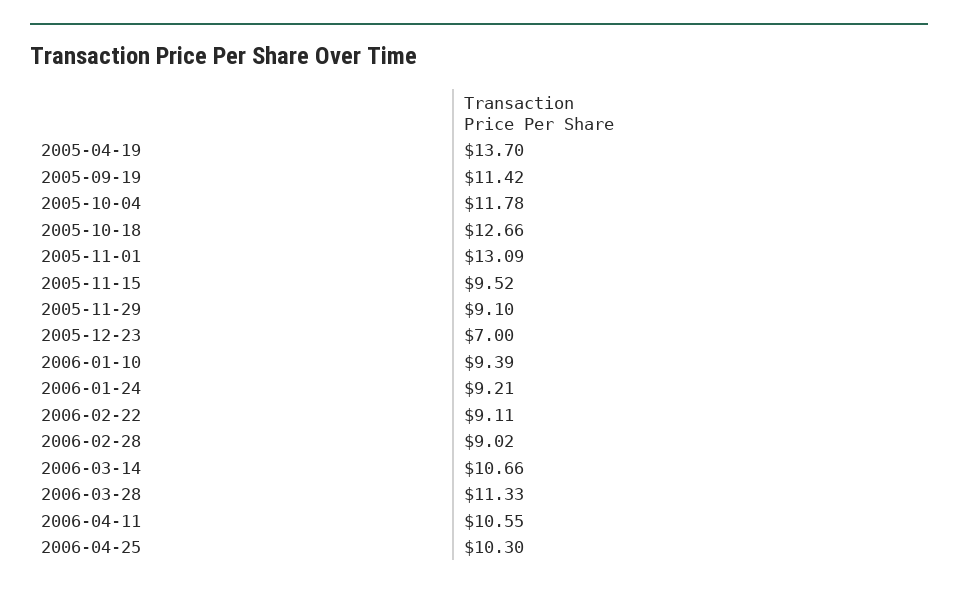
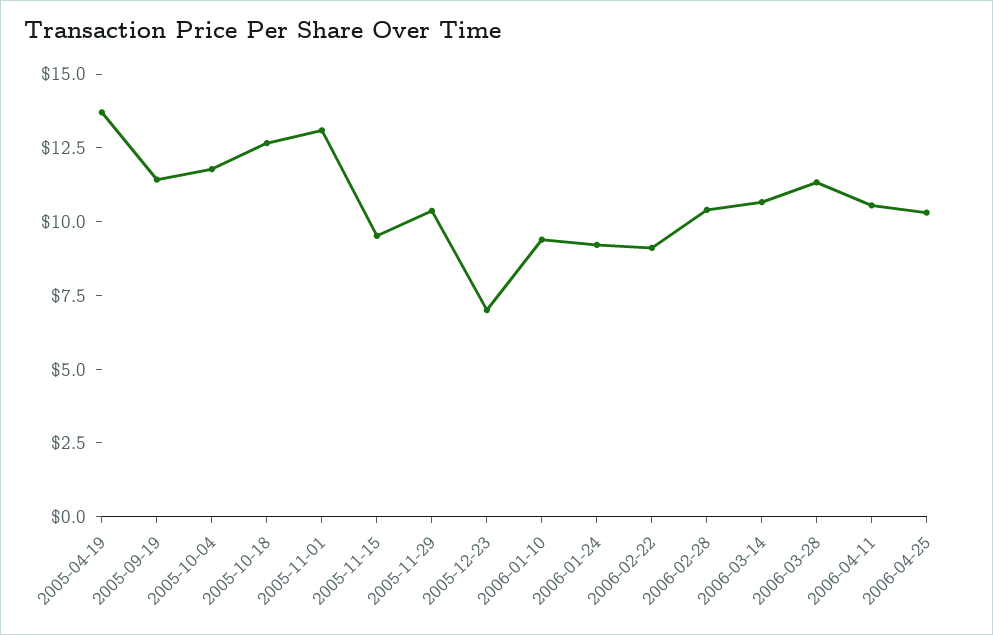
2005-11-29: 9.1 -> 10.5
2006-02-28: 9.02 -> 10.5

